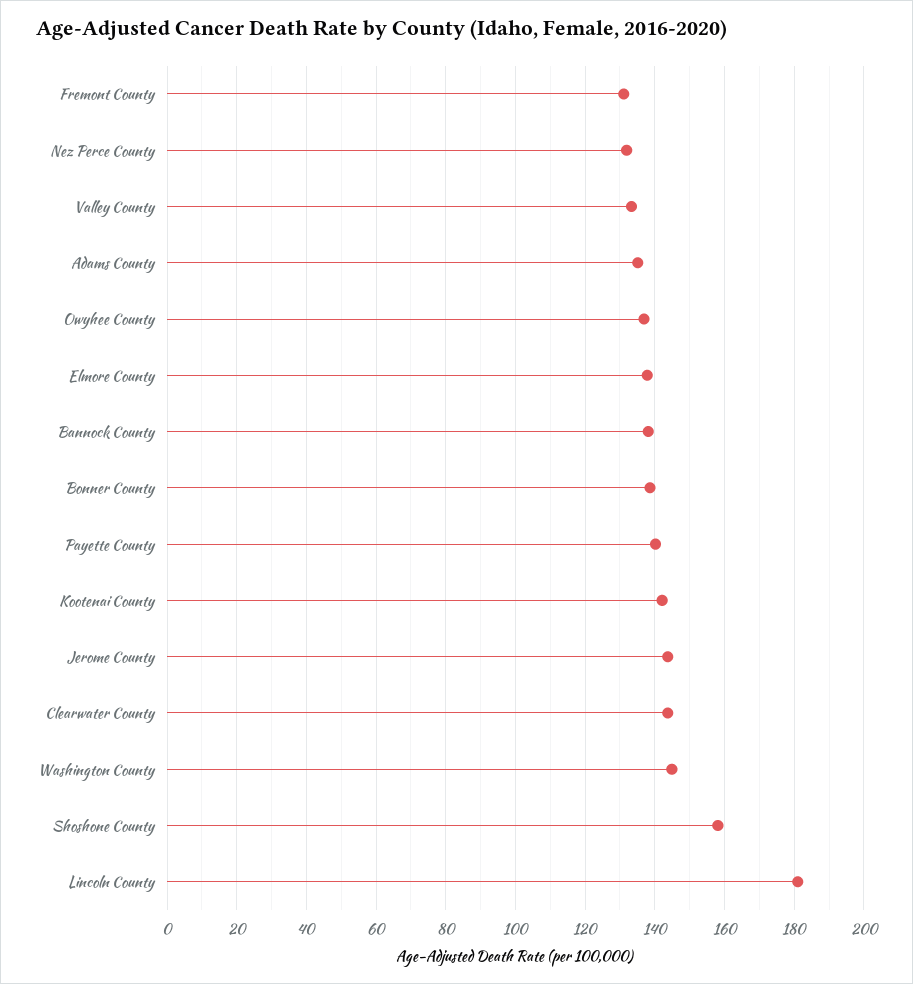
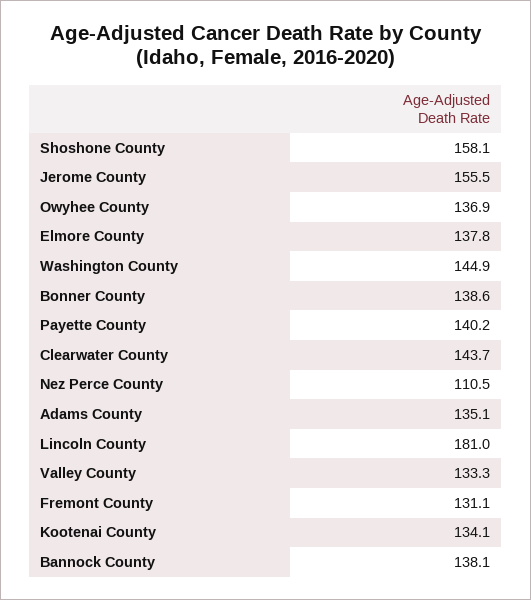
Nez Perce County: 132 -> 110.5
Kootenai County: 142 -> 134.1
Jerome County: 144 -> 155.5

